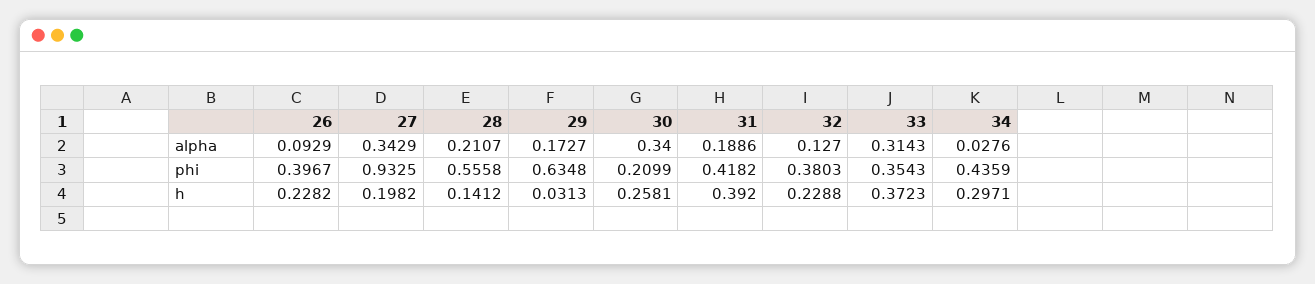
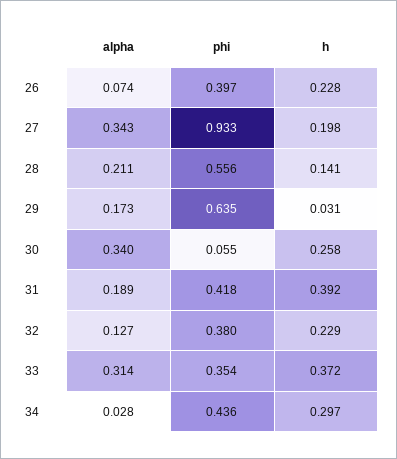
26, alpha: 0.0929 -> 0.074
30, phi: 0.2099 -> 0.055

